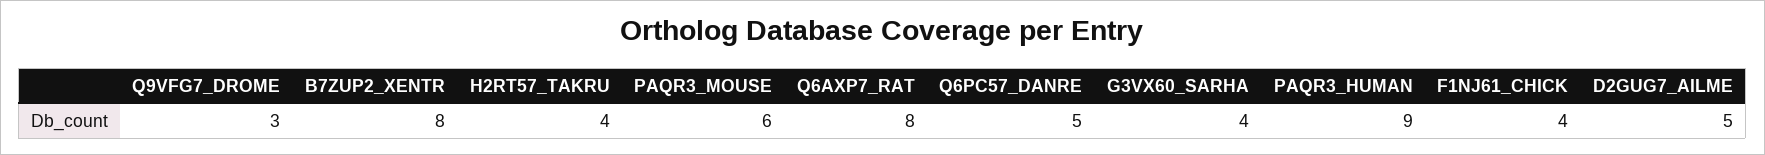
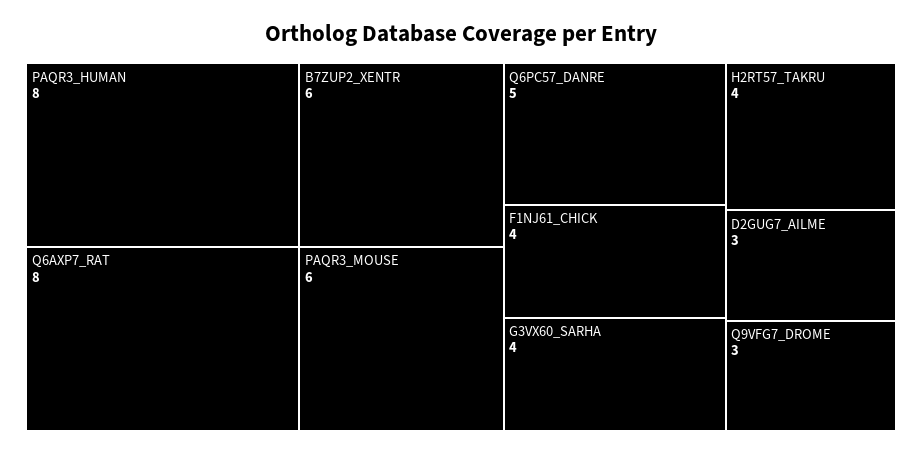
B7ZUP2_XENTR: 8 -> 6
PAQR3_HUMAN: 9 -> 8
D2GUG7_AILME: 5 -> 3

